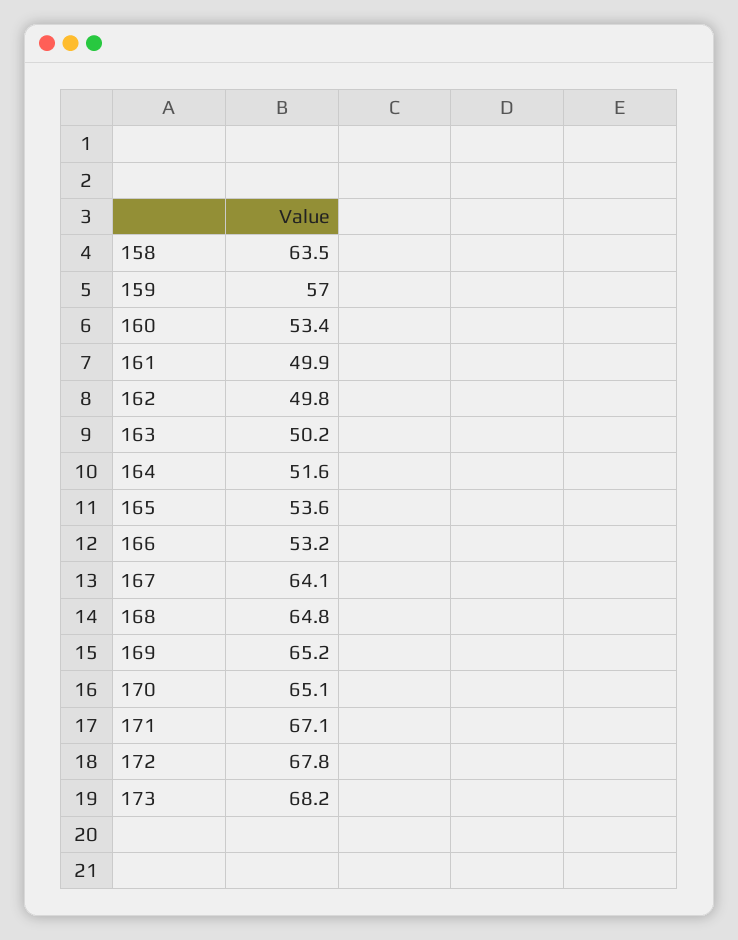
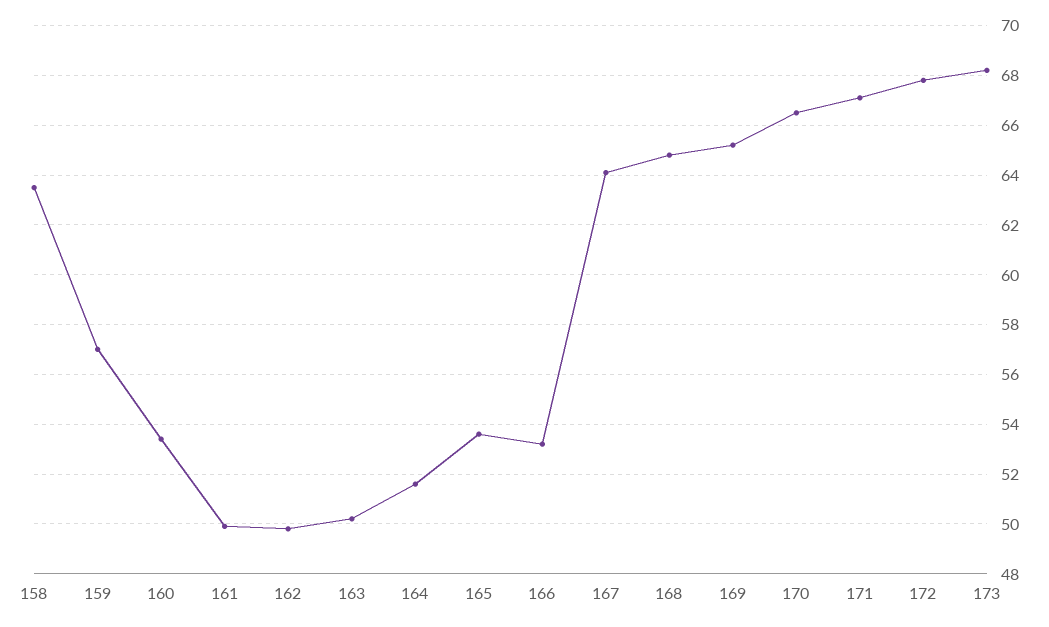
170: 65.1 -> 66.5

